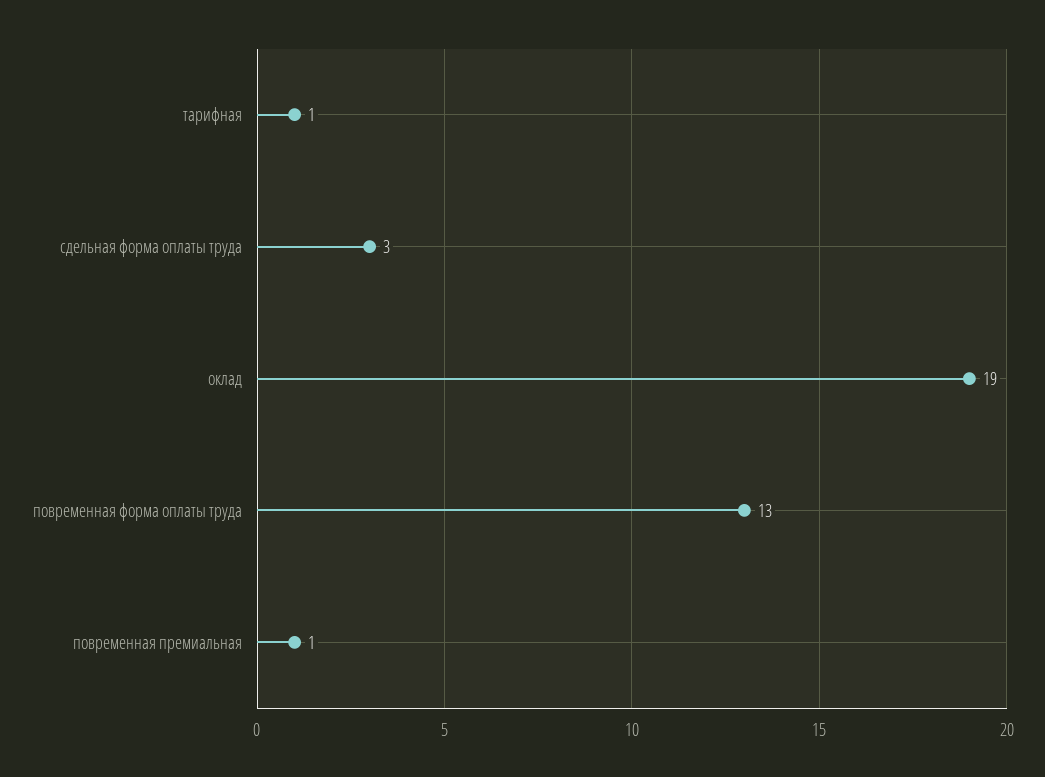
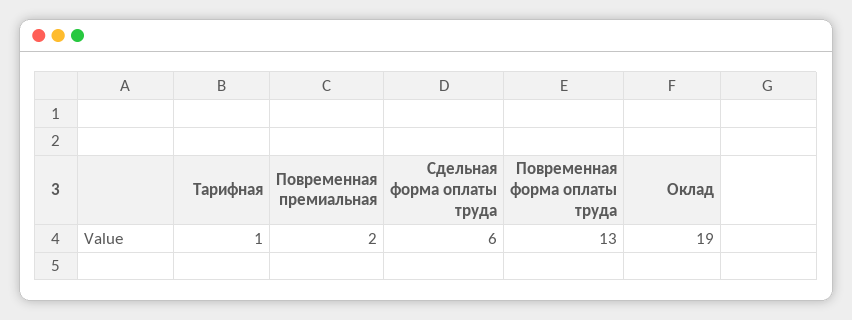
сдельная форма оплаты труда: 3 -> 6
повременная премиальная: 1 -> 2

